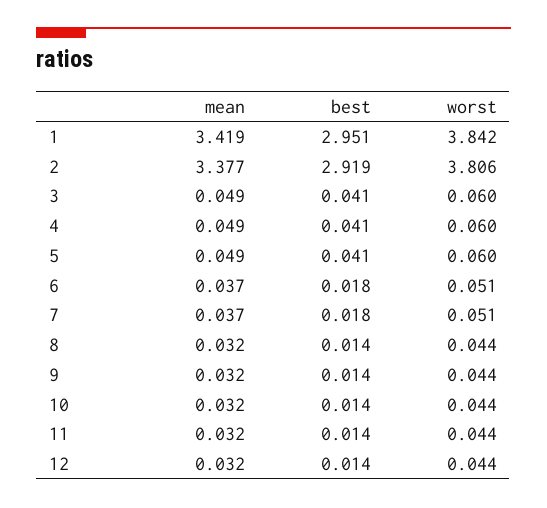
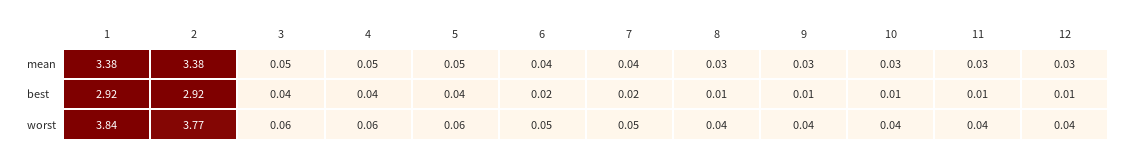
mean, 1: 3.419 -> 3.38
best, 1: 2.951 -> 2.92
worst, 2: 3.806 -> 3.77

